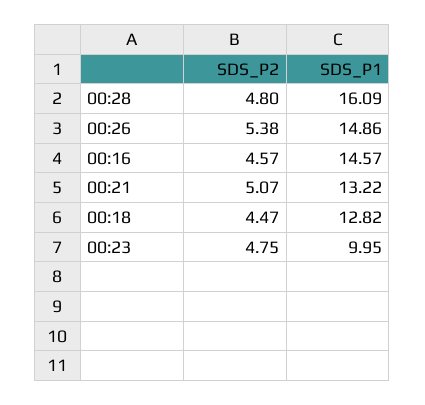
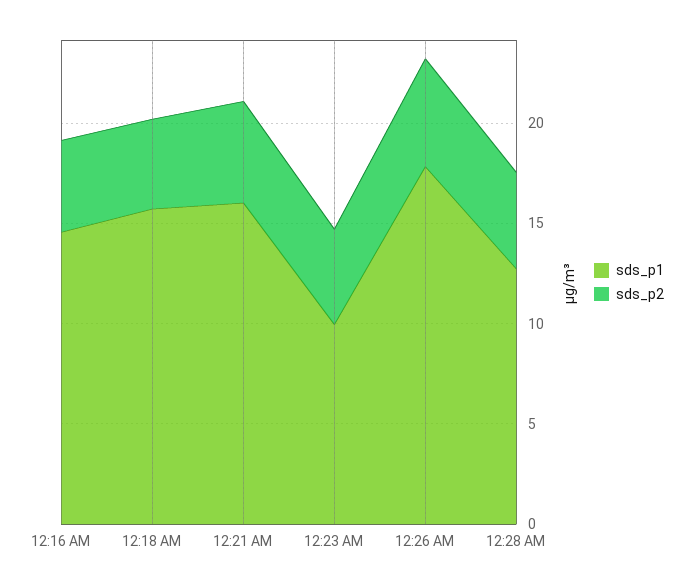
SDS_P1, 00:28: 16.09 -> 13
SDS_P1, 00:26: 14.86 -> 18
SDS_P1, 00:21: 13.22 -> 16
SDS_P1, 00:18: 12.82 -> 16

